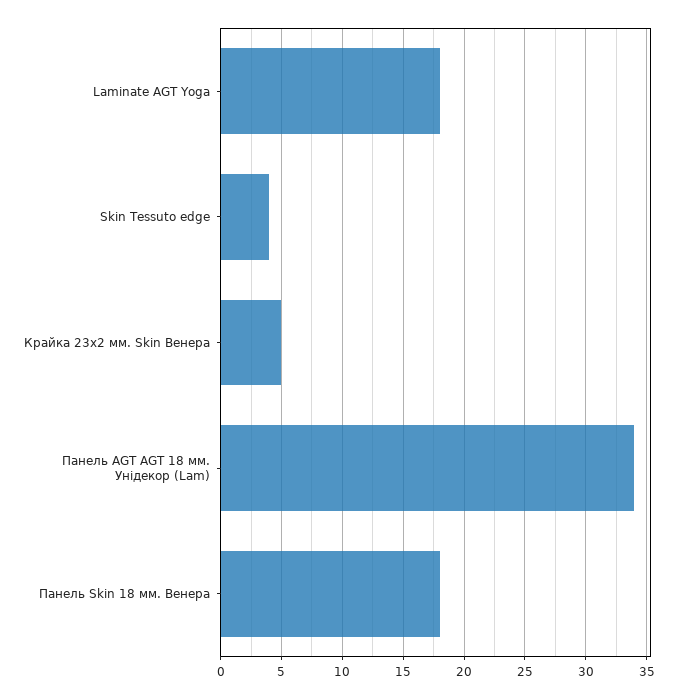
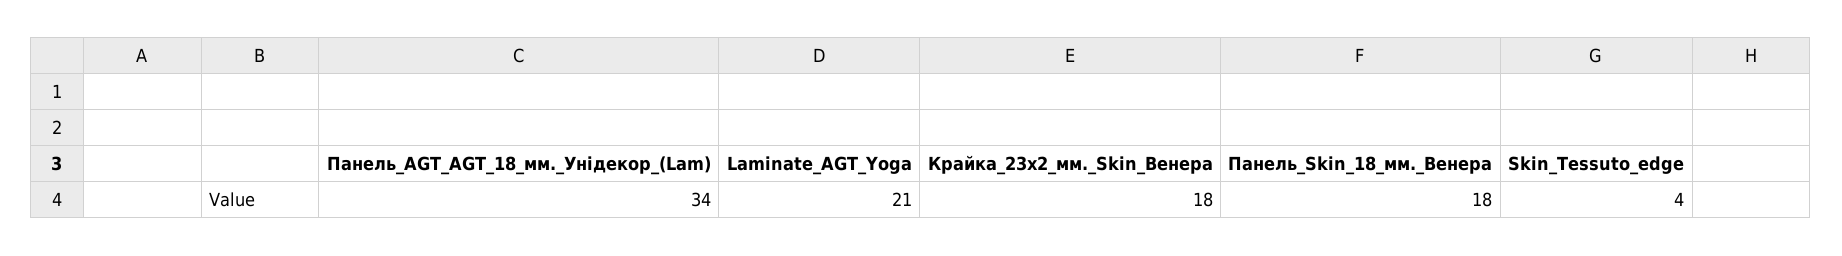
Laminate AGT Yoga: 18 -> 21
Крайка 23x2 мм. Skin Венера: 5 -> 18

